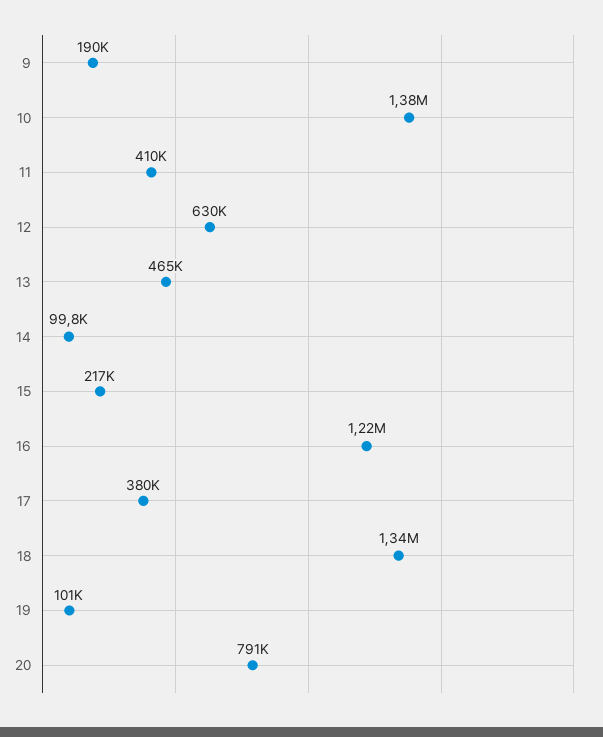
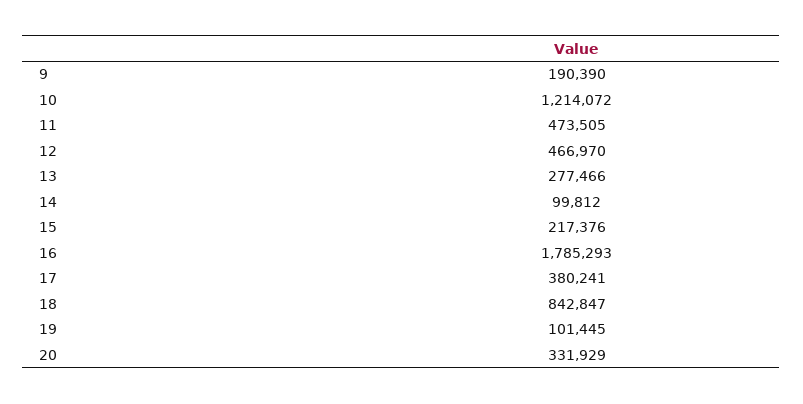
10: 1380000 -> 1214072
11: 410000 -> 473505
12: 630000 -> 466970
13: 465000 -> 277466
16: 1220000 -> 1785293
18: 1340000 -> 842847
20: 791000 -> 331929

